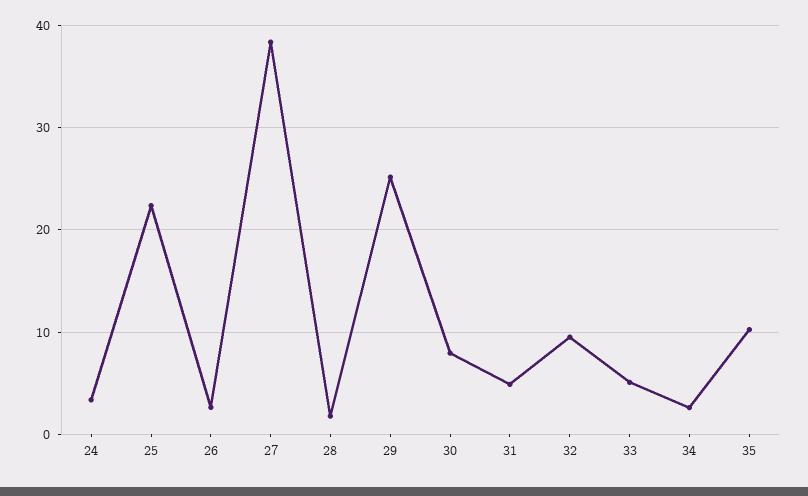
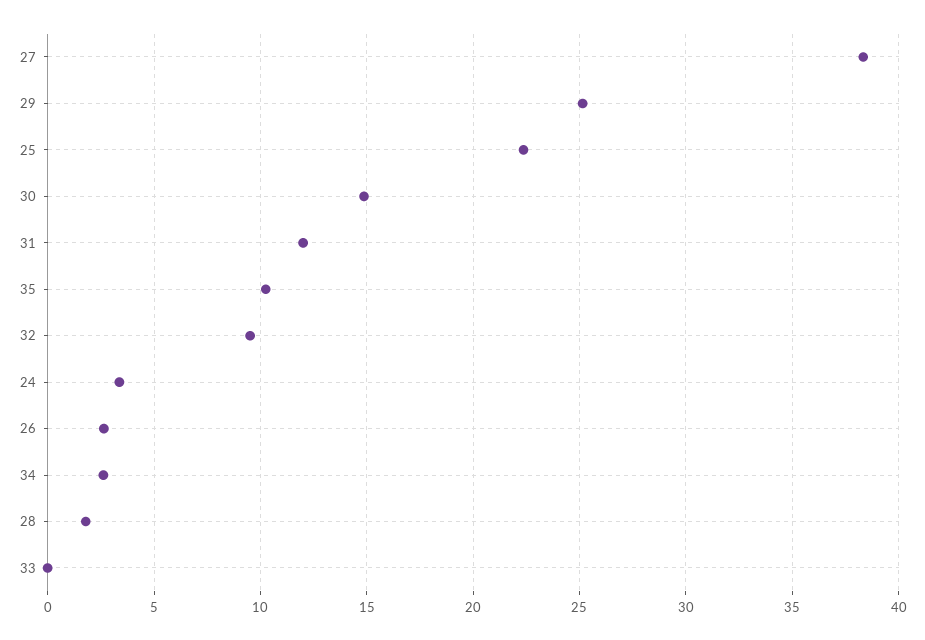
30: 8 -> 15
31: 5 -> 12
33: 5 -> 0

